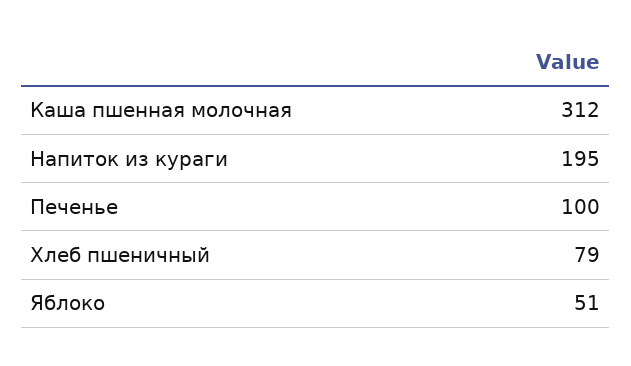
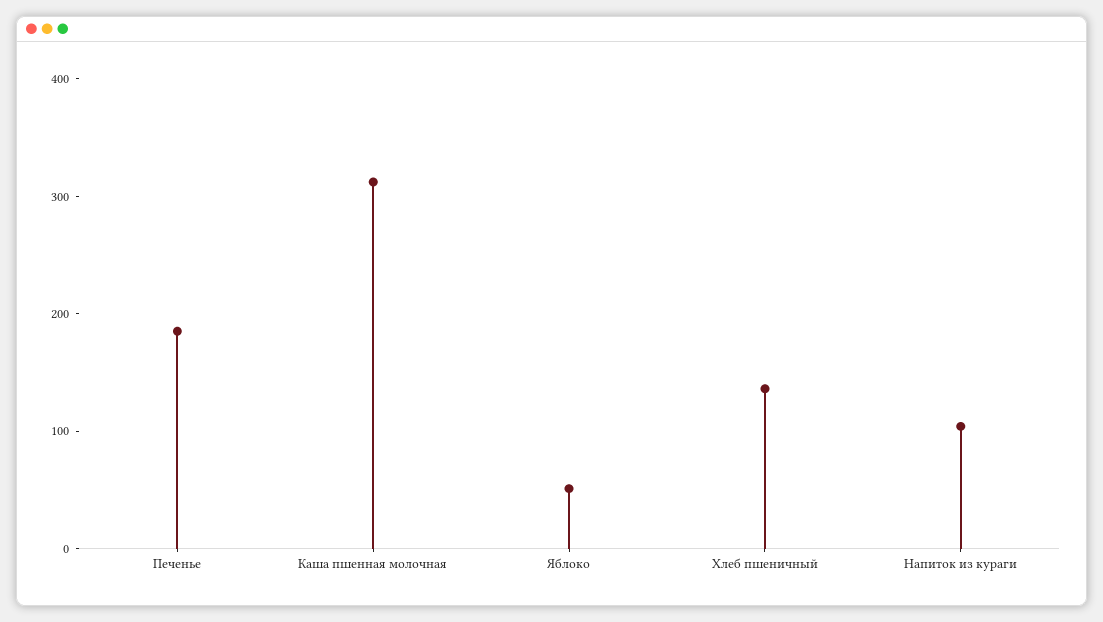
Напиток из кураги: 195 -> 100
Печенье: 100 -> 180
Хлеб пшеничный: 79 -> 140

